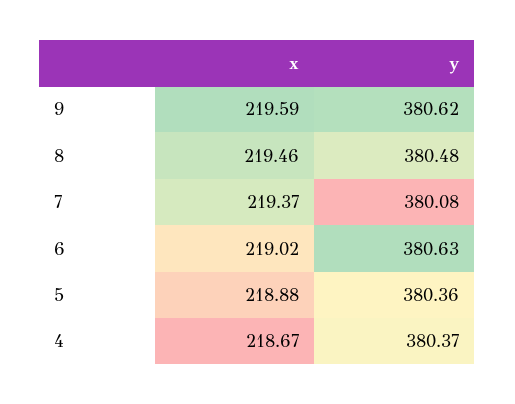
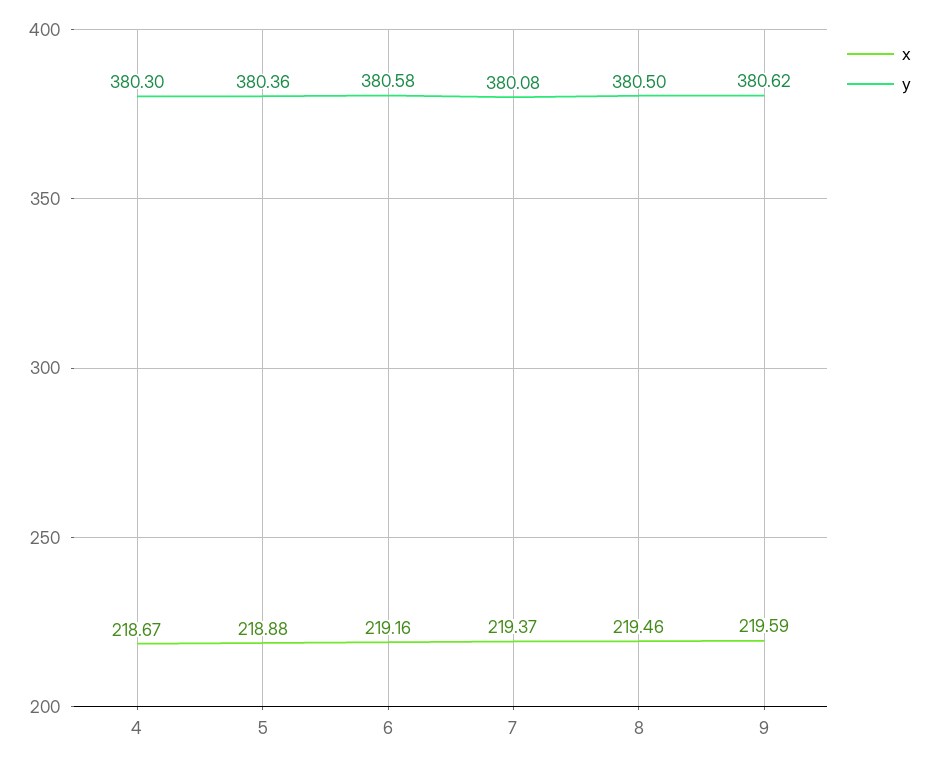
y, 8: 380.48 -> 380.5
x, 6: 219.02 -> 219.16
y, 6: 380.63 -> 380.58
y, 4: 380.37 -> 380.3

